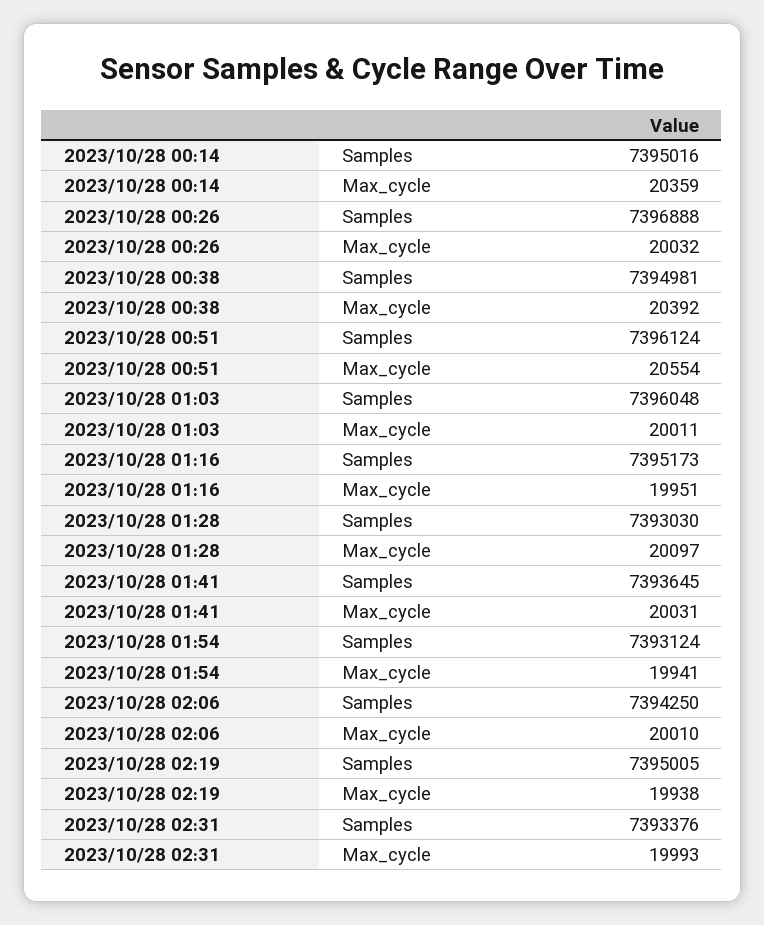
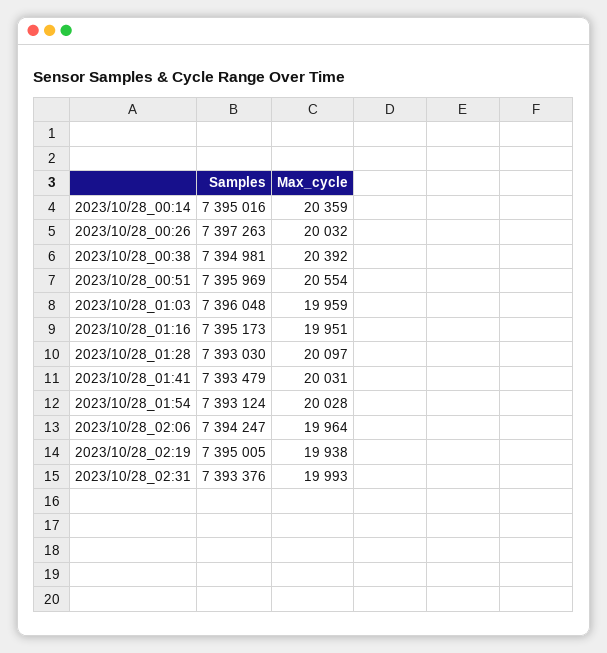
2023/10/28 00:26, Samples: 7396888 -> 7397263
2023/10/28 00:51, Samples: 7396124 -> 7395969
2023/10/28 01:03, Max_cycle: 20011 -> 19959
2023/10/28 01:41, Samples: 7393645 -> 7393479
2023/10/28 01:54, Max_cycle: 19941 -> 20028
2023/10/28 02:06, Samples: 7394250 -> 7394247
2023/10/28 02:06, Max_cycle: 20010 -> 19964

